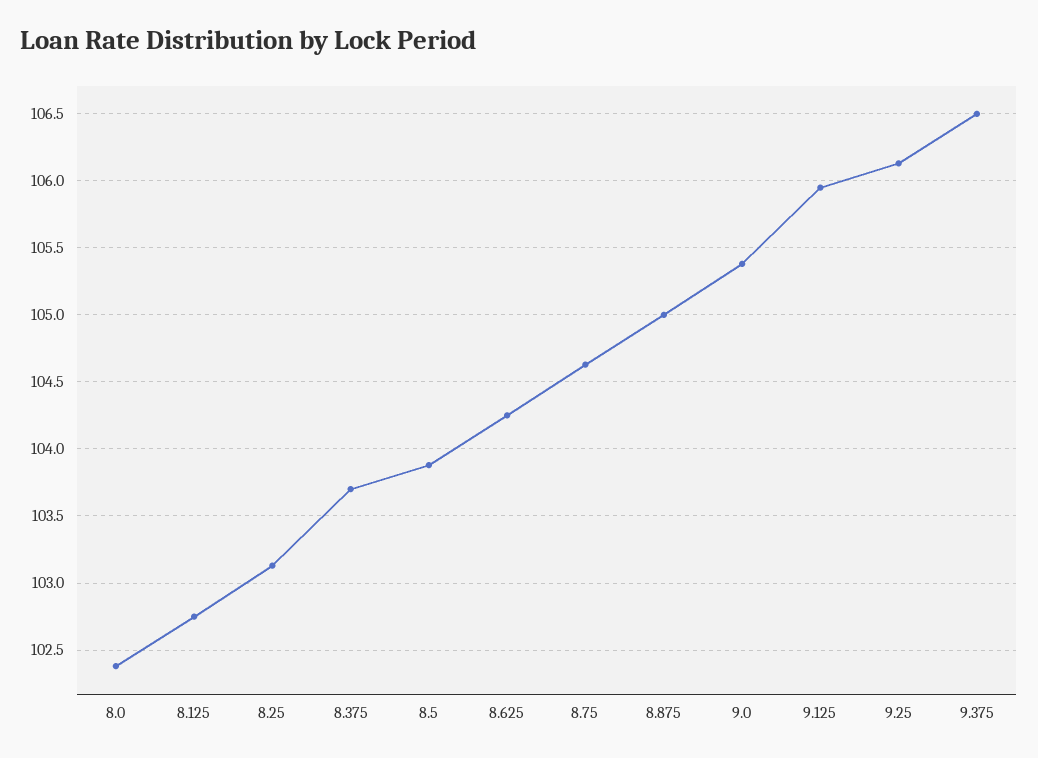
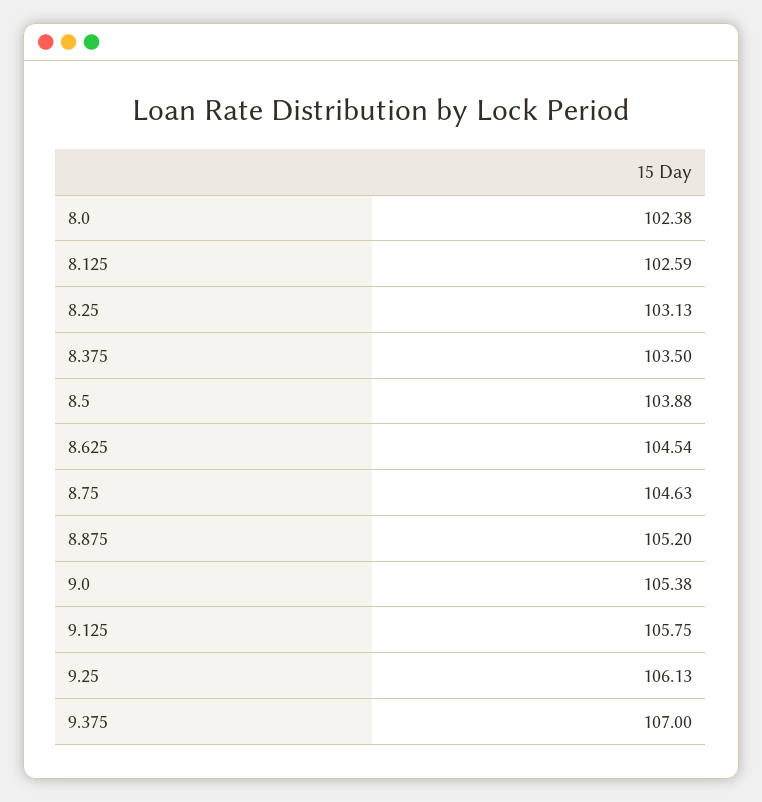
8.125: 102.75 -> 102.59
8.375: 103.7 -> 103.5
8.625: 104.25 -> 104.54
8.875: 105 -> 105.2
9.125: 105.95 -> 105.75
9.375: 106.5 -> 107

